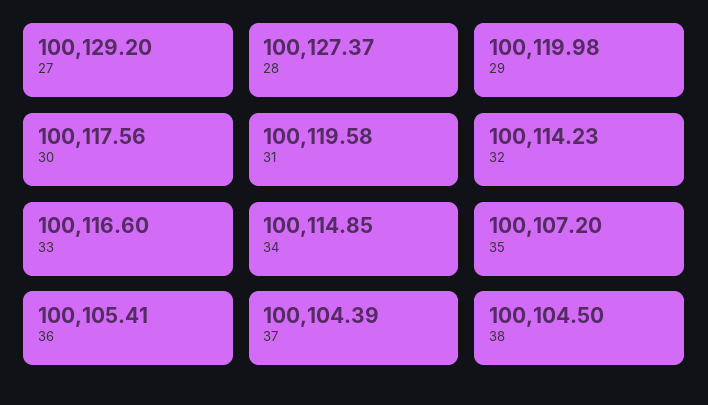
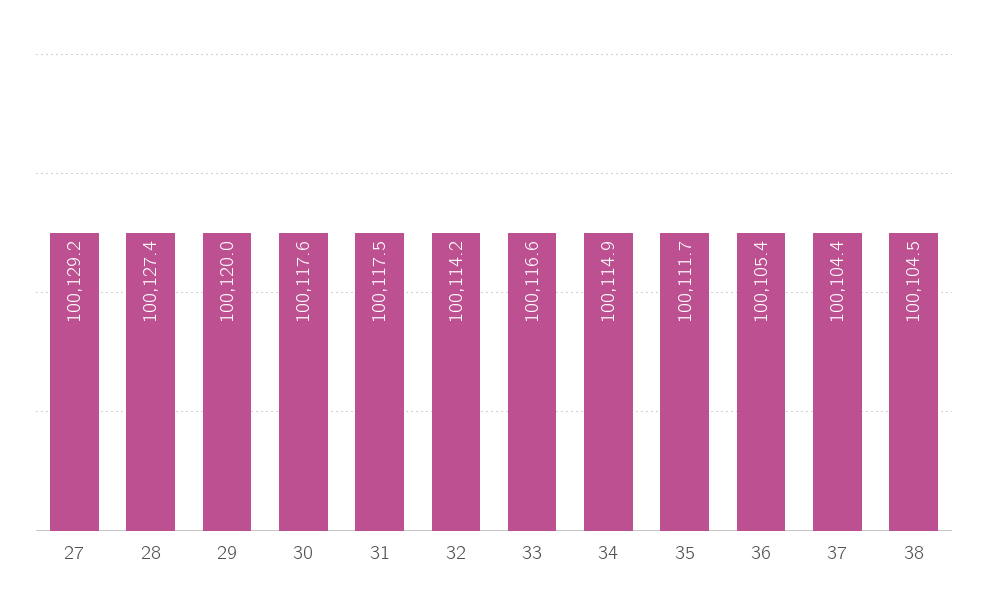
31: 100119.58 -> 100117.5
35: 100107.2 -> 100111.7

